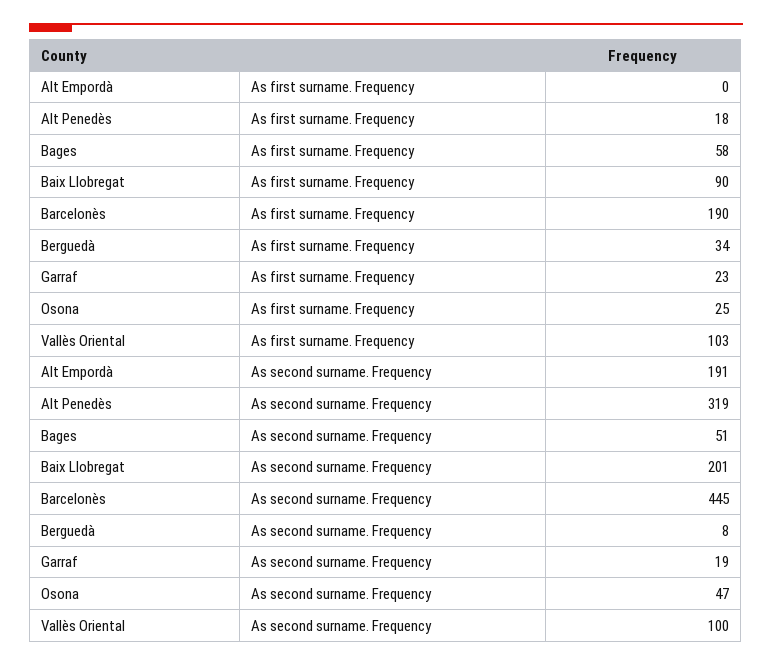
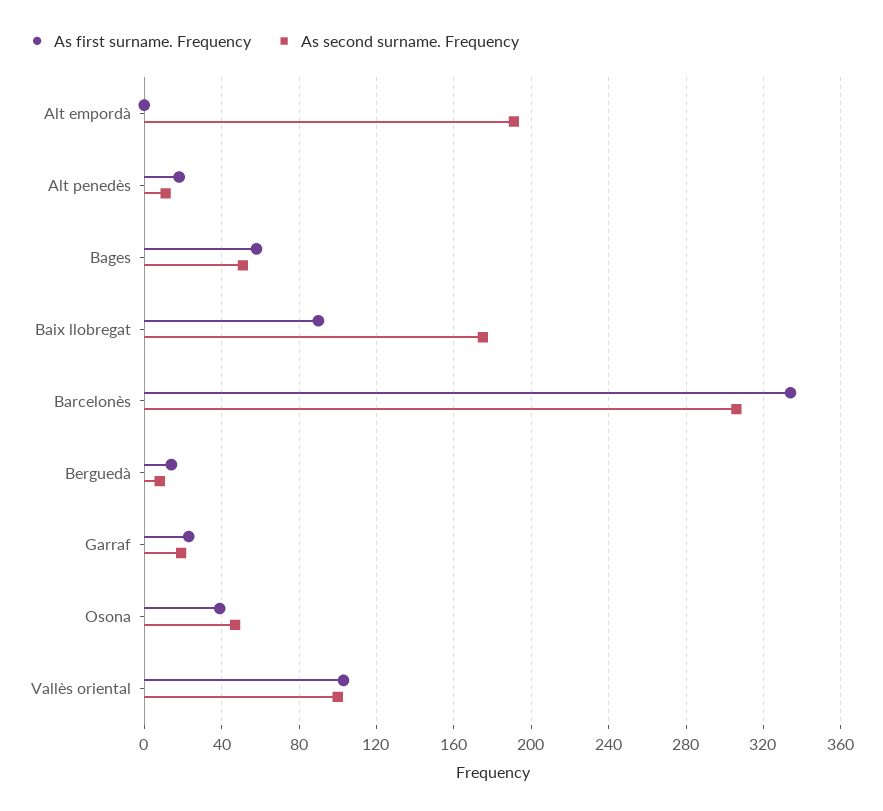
As first surname. Frequency, Barcelonès: 190 -> 335
As first surname. Frequency, Berguedà: 34 -> 15
As first surname. Frequency, Osona: 25 -> 40
As second surname. Frequency, Alt Penedès: 319 -> 10
As second surname. Frequency, Baix Llobregat: 201 -> 175
As second surname. Frequency, Barcelonès: 445 -> 305

